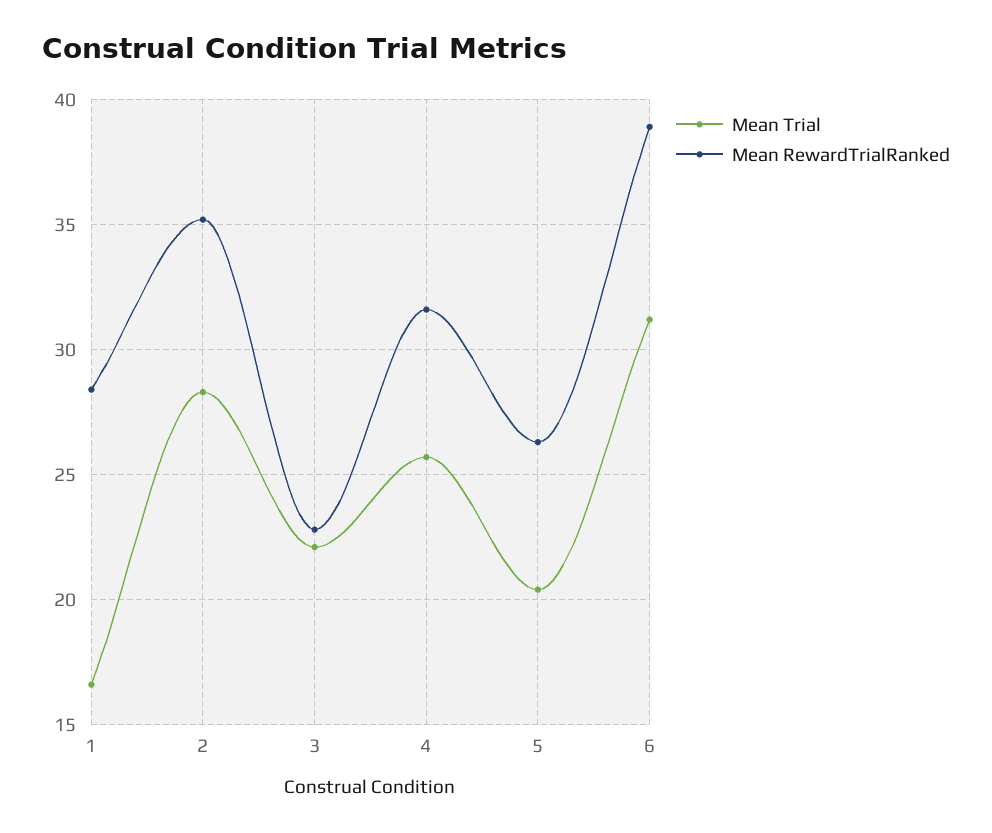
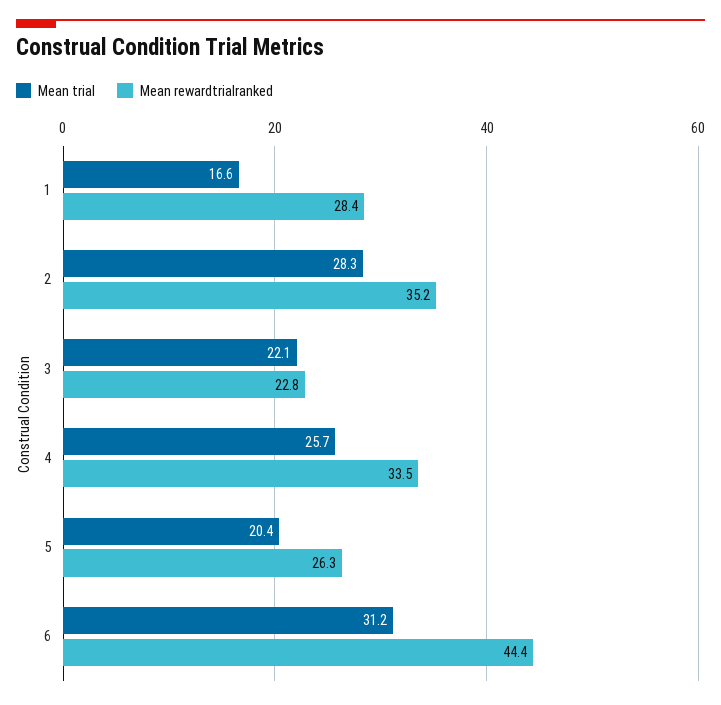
Mean RewardTrialRanked, 4: 31.5 -> 33.5
Mean RewardTrialRanked, 6: 39 -> 44.4

